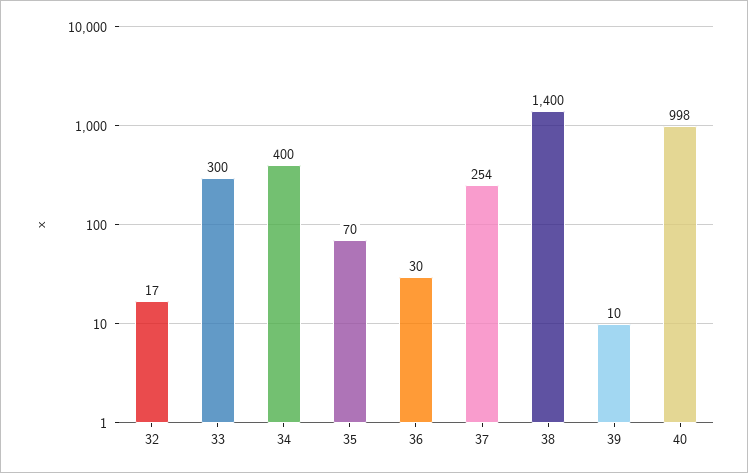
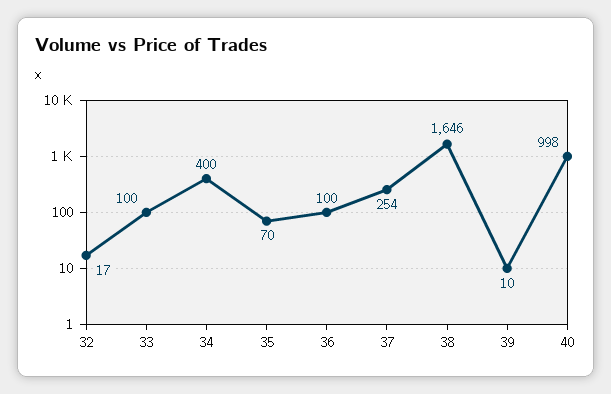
33: 300 -> 100
36: 30 -> 100
38: 1400 -> 1646

